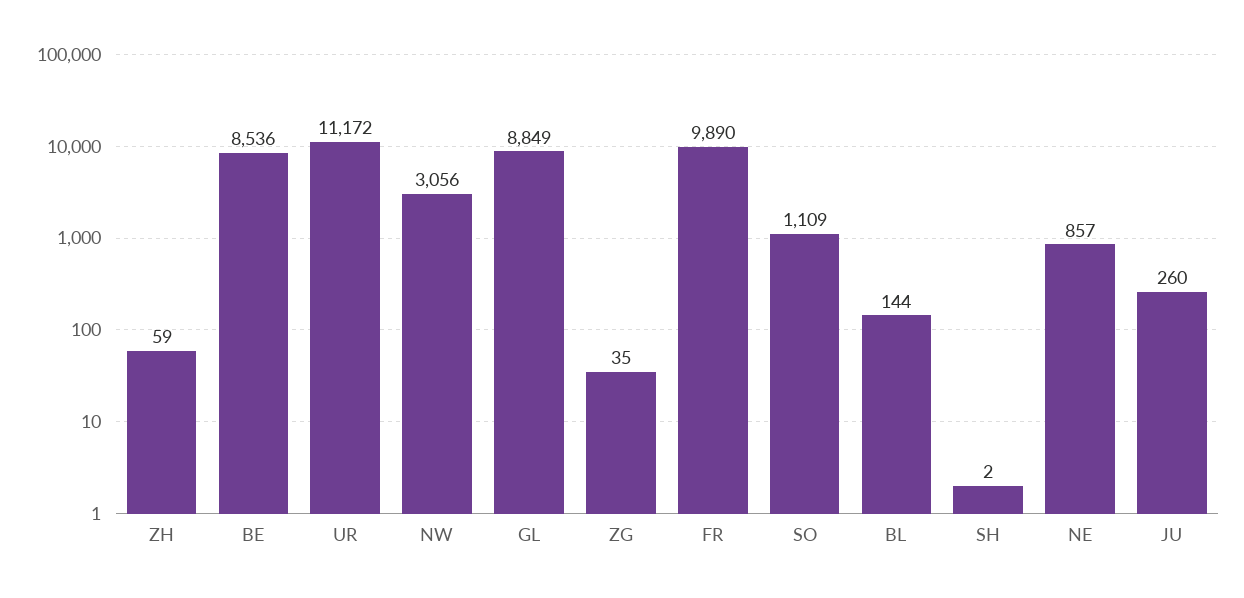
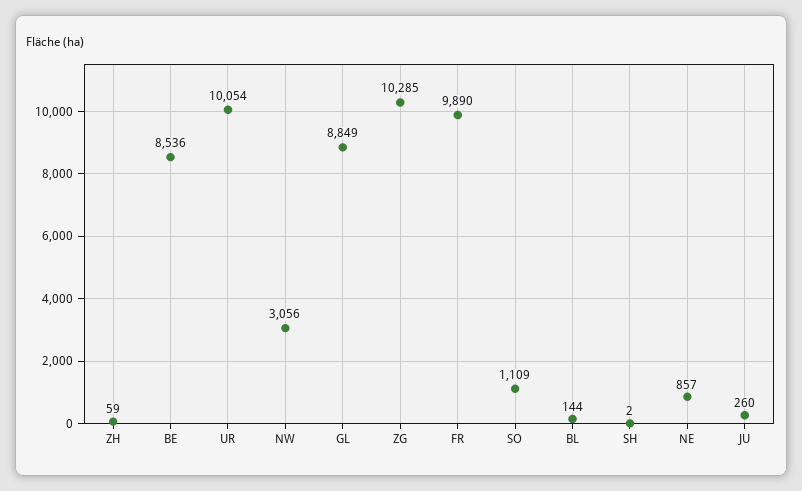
UR: 11172 -> 10054
ZG: 35 -> 10285

